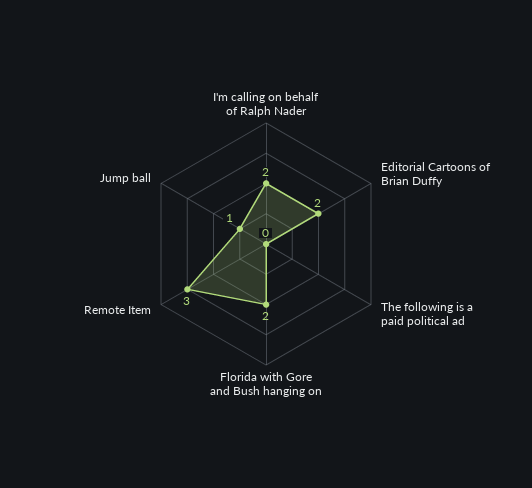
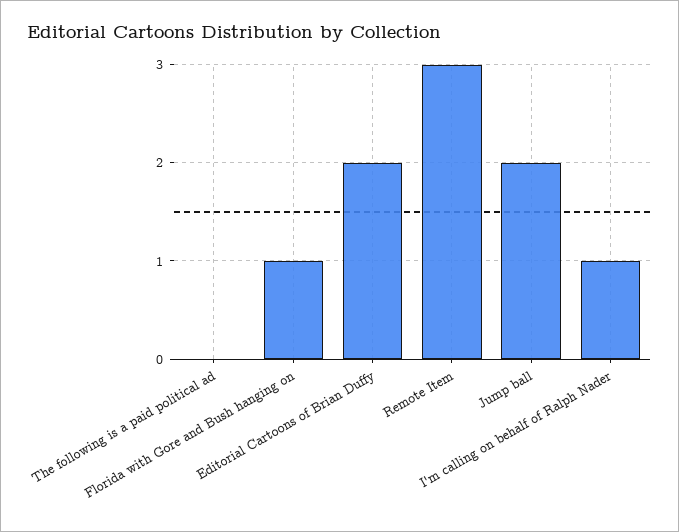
I'm calling on behalf of Ralph Nader: 2 -> 1
Florida with Gore and Bush hanging on: 2 -> 1
Jump ball: 1 -> 2

